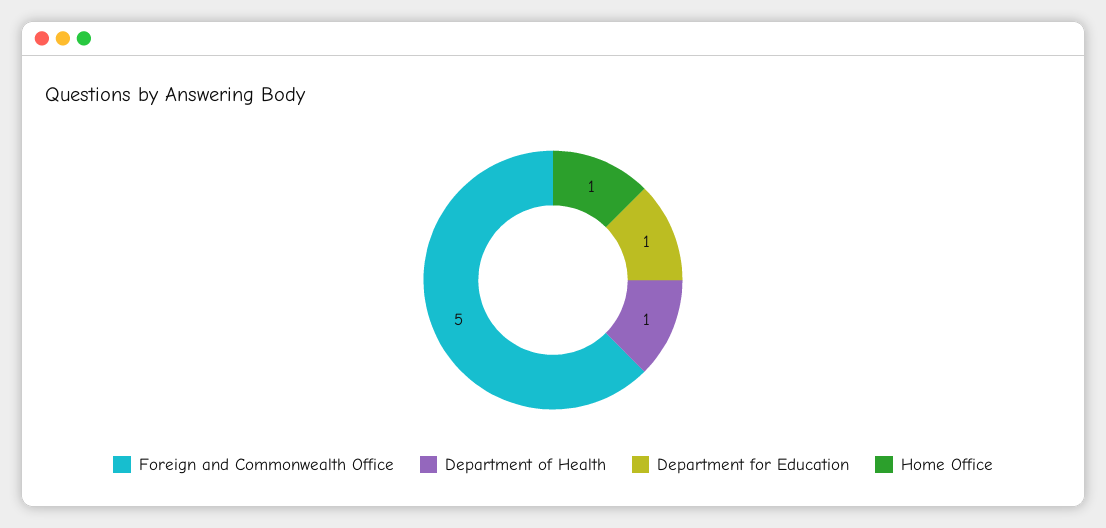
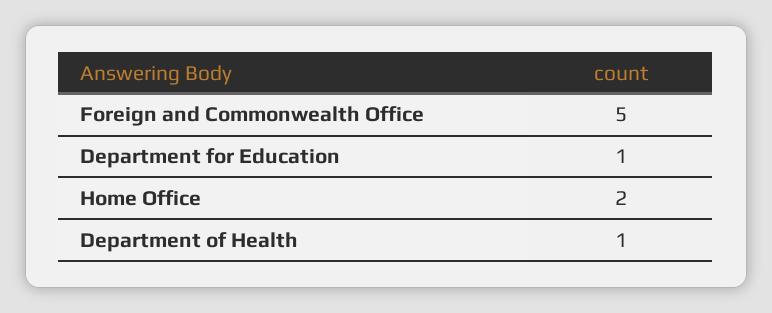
Home Office: 1 -> 2

